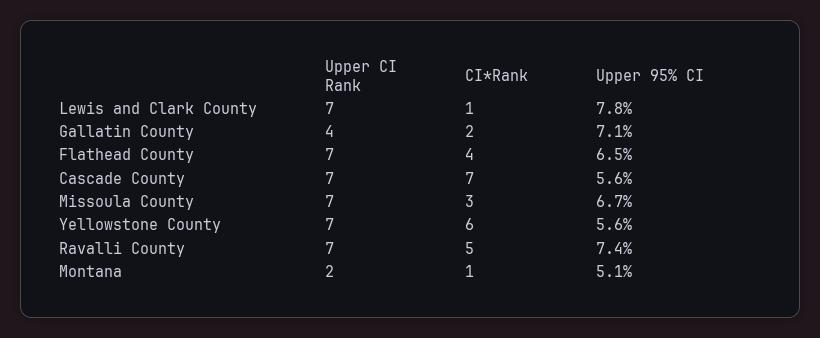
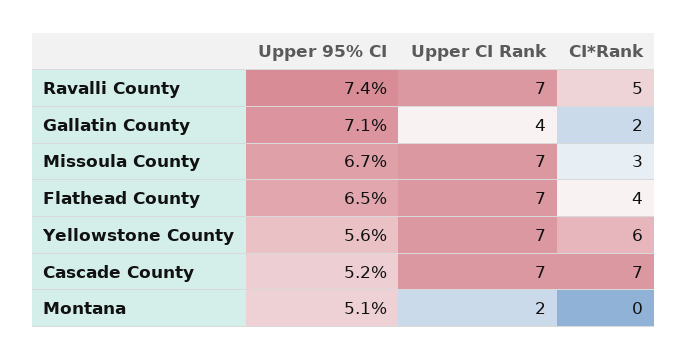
Upper CI Rank, Lewis and Clark County: 7 -> none
CI*Rank, Lewis and Clark County: 1 -> none
Upper 95% CI, Lewis and Clark County: 7.8 -> none
Upper 95% CI, Cascade County: 5.6 -> 5.2
CI*Rank, Montana: 1 -> 0

